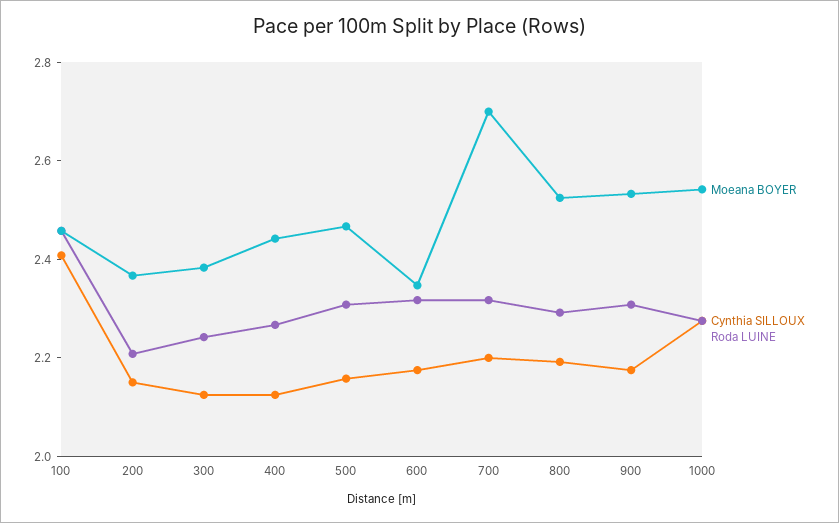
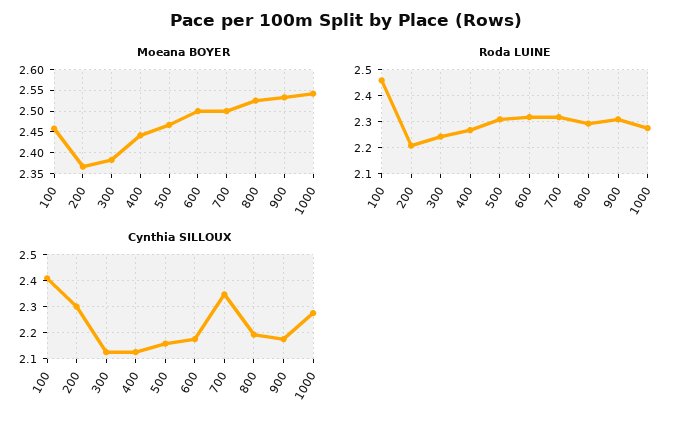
Cynthia SILLOUX, 200: 2.15 -> 2.3
Moeana BOYER, 600: 2.35 -> 2.5
Moeana BOYER, 700: 2.7 -> 2.5
Cynthia SILLOUX, 700: 2.2 -> 2.35

